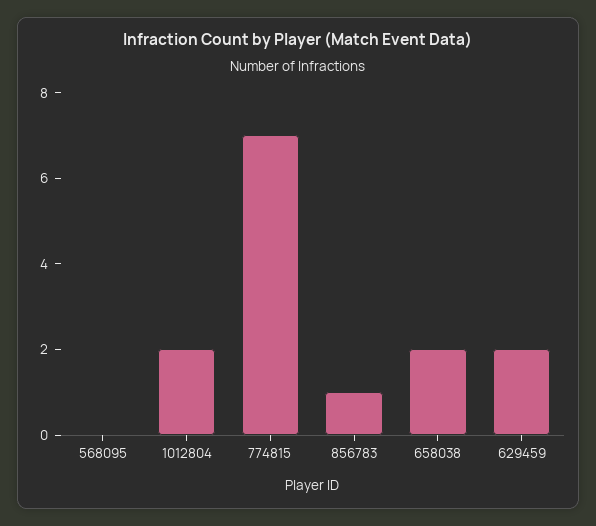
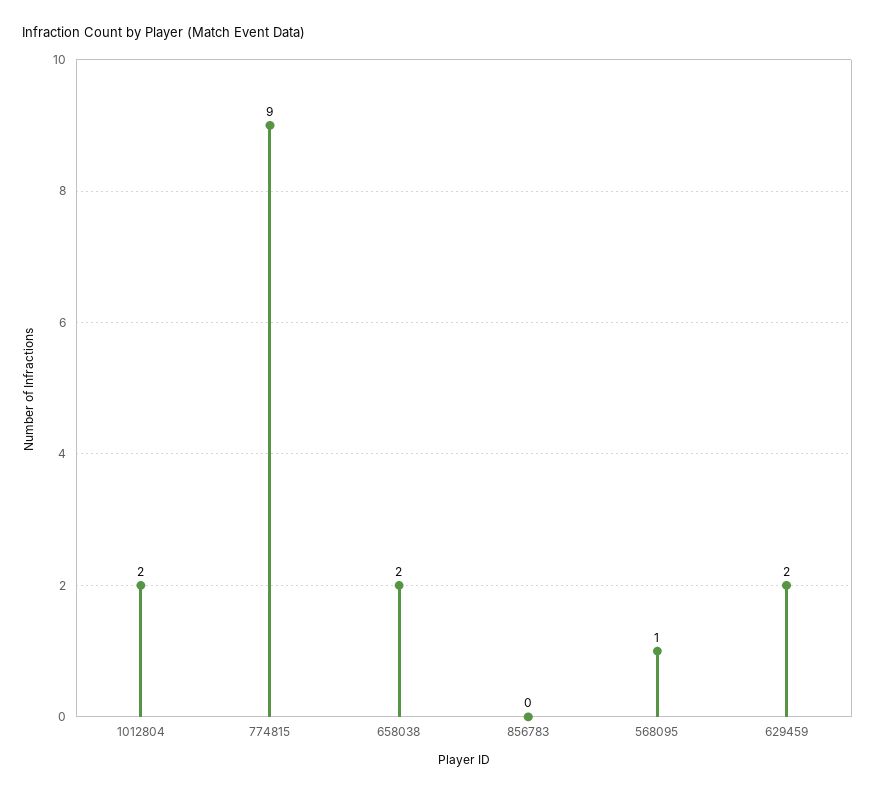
568095: 0 -> 1
774815: 7 -> 9
856783: 1 -> 0

